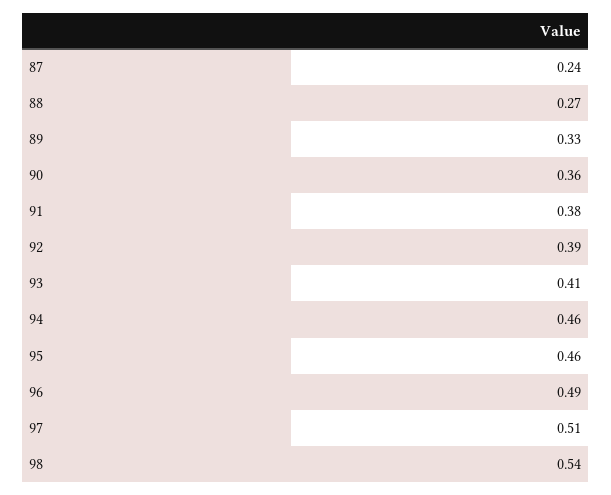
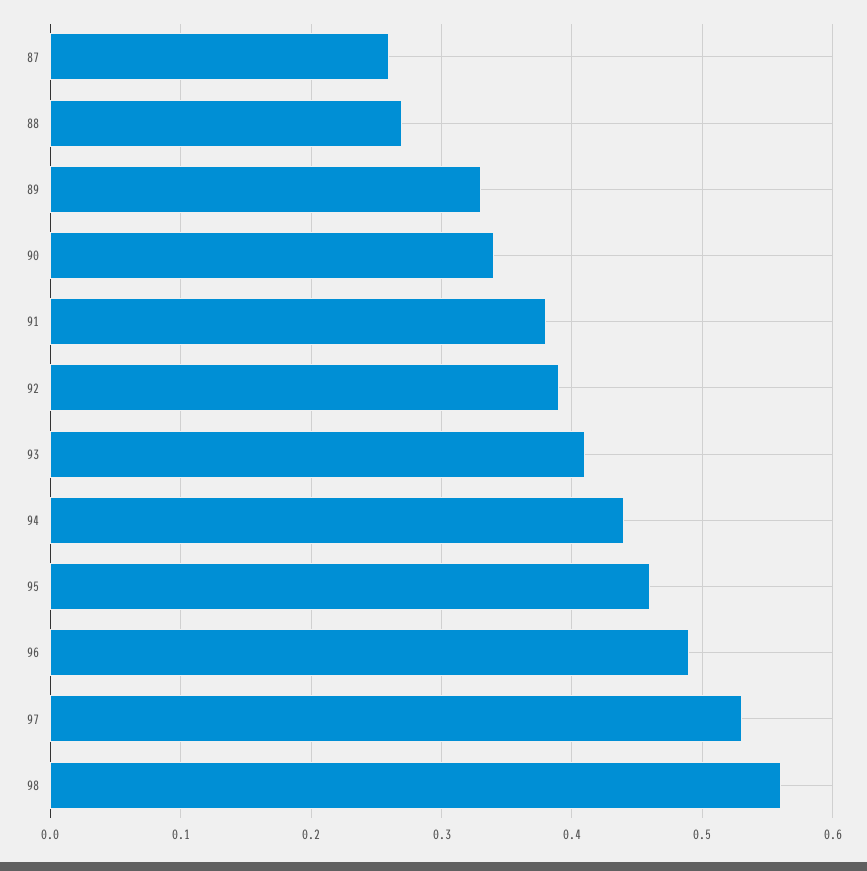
87: 0.24 -> 0.26
90: 0.36 -> 0.34
94: 0.46 -> 0.44
97: 0.51 -> 0.53
98: 0.54 -> 0.56

